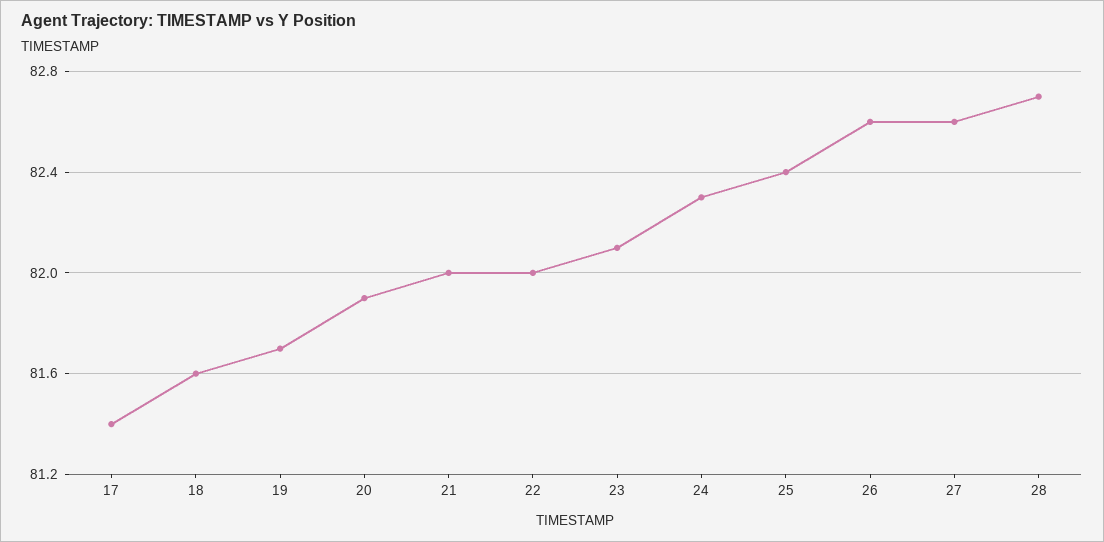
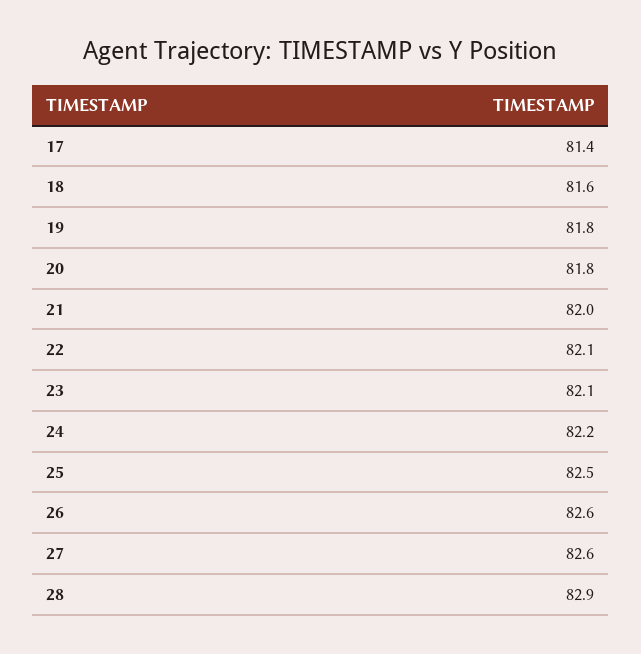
19: 81.7 -> 81.8
20: 81.9 -> 81.8
22: 82 -> 82.1
24: 82.3 -> 82.2
25: 82.4 -> 82.5
28: 82.7 -> 82.9

